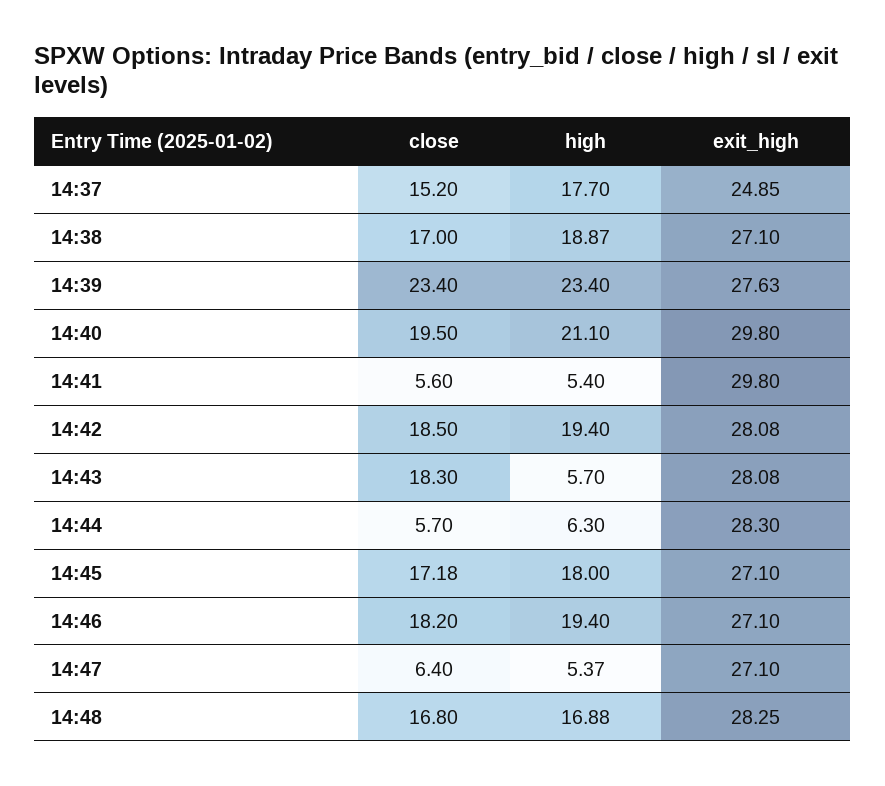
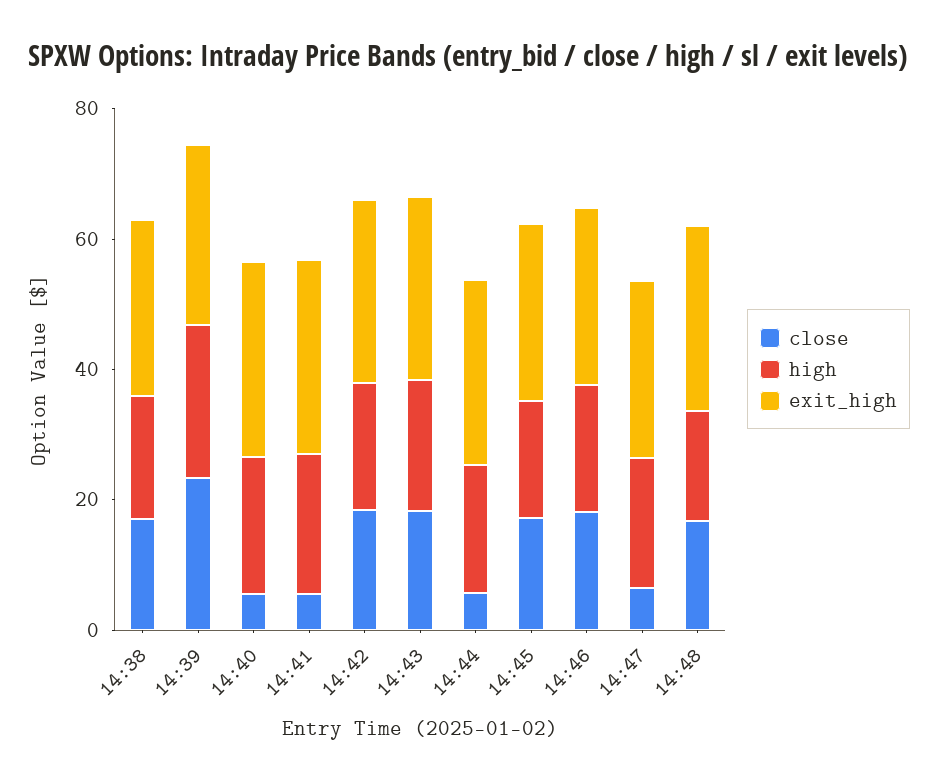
close, 14:37: 15.2 -> none
high, 14:37: 17.7 -> none
exit_high, 14:37: 24.85 -> none
close, 14:40: 19.5 -> 5
high, 14:41: 5.4 -> 20
high, 14:43: 5.7 -> 20
high, 14:44: 6.3 -> 20
high, 14:47: 5.37 -> 20

